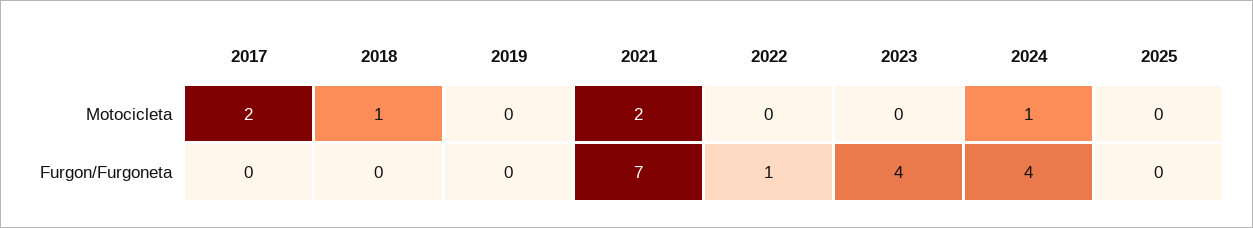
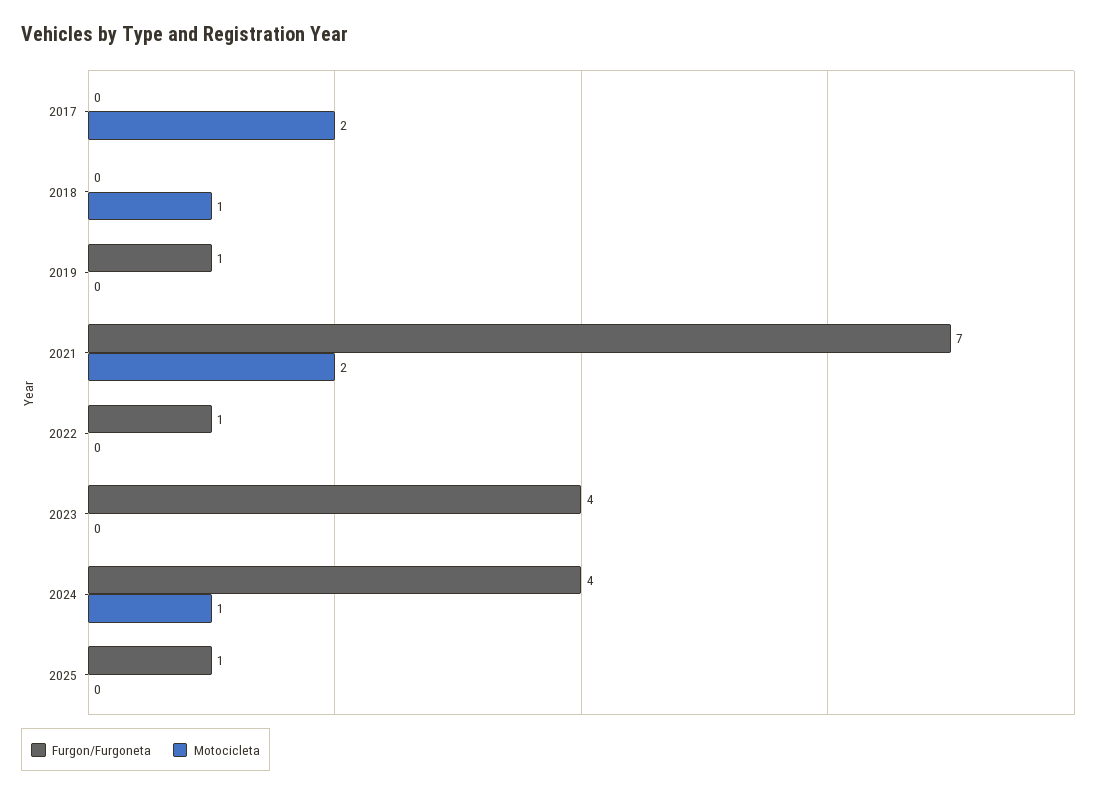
Furgon/Furgoneta, 2019: 0 -> 1
Furgon/Furgoneta, 2025: 0 -> 1

